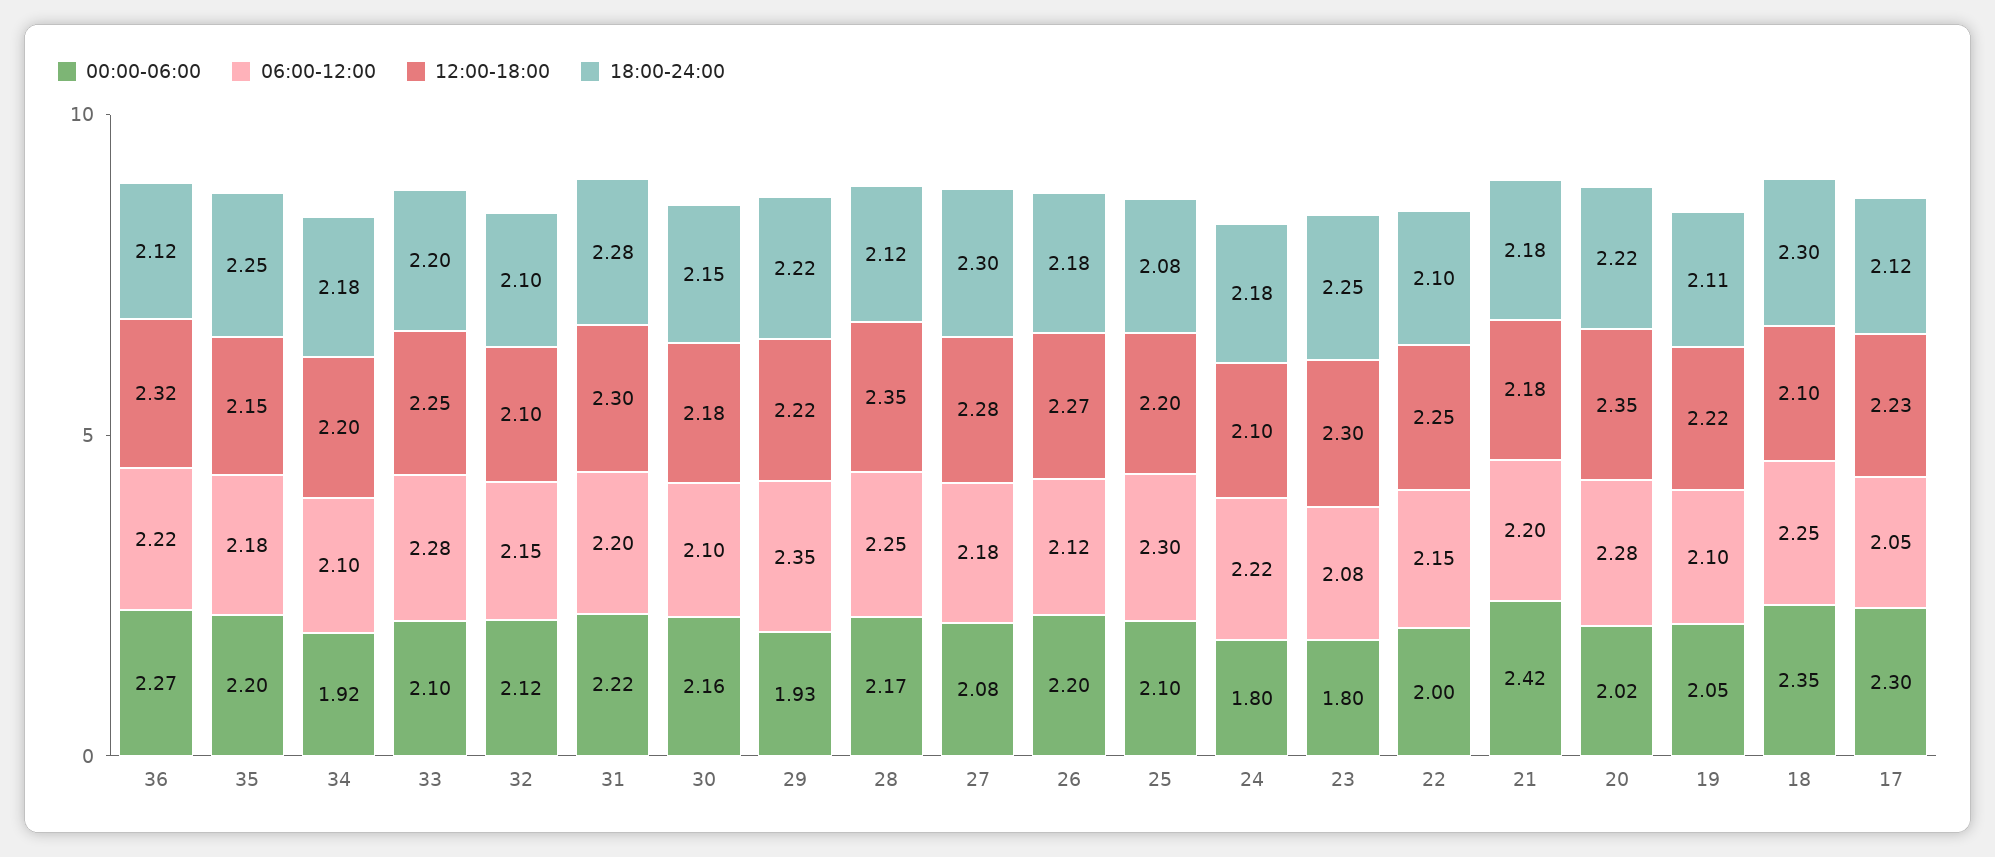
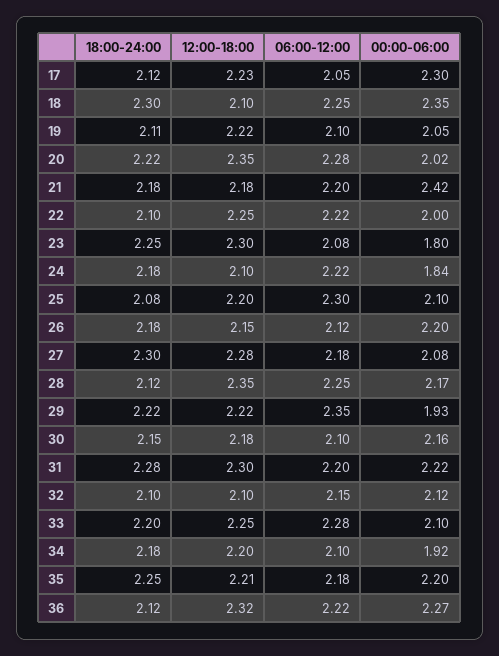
12:00-18:00, 35: 2.15 -> 2.21
12:00-18:00, 26: 2.27 -> 2.15
00:00-06:00, 24: 1.8 -> 1.84
06:00-12:00, 22: 2.15 -> 2.22

